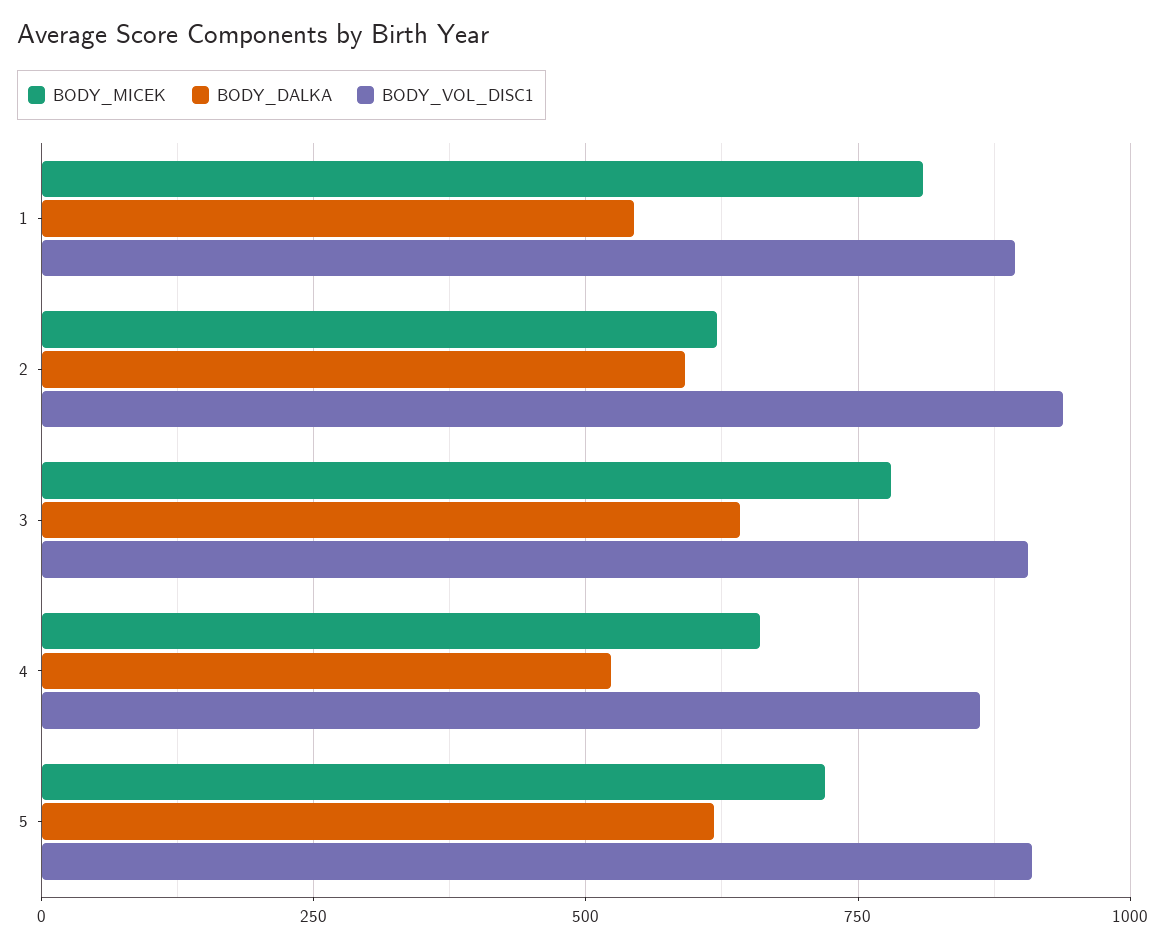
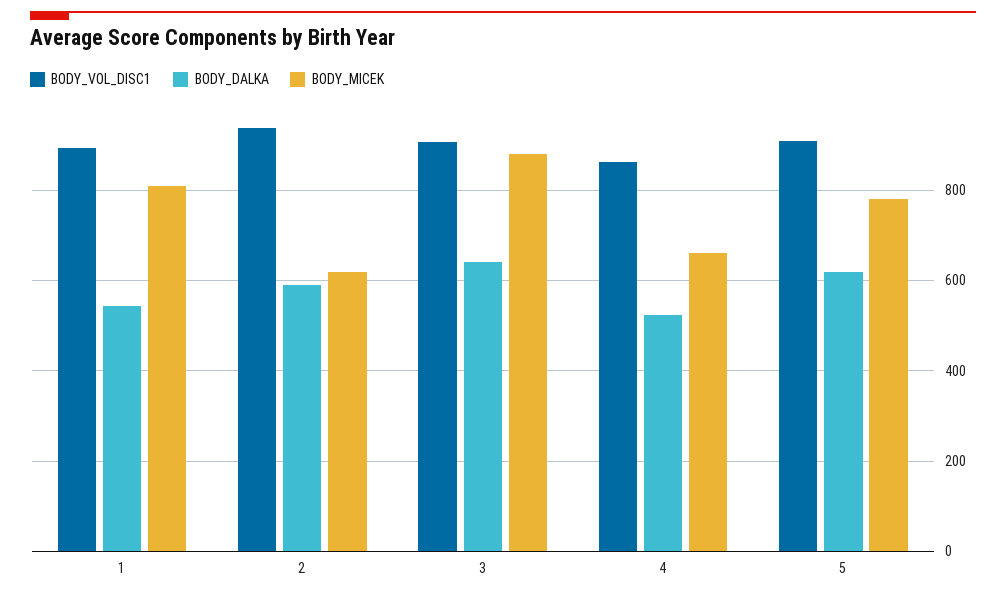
BODY_MICEK, 3: 775 -> 880
BODY_MICEK, 5: 725 -> 780

